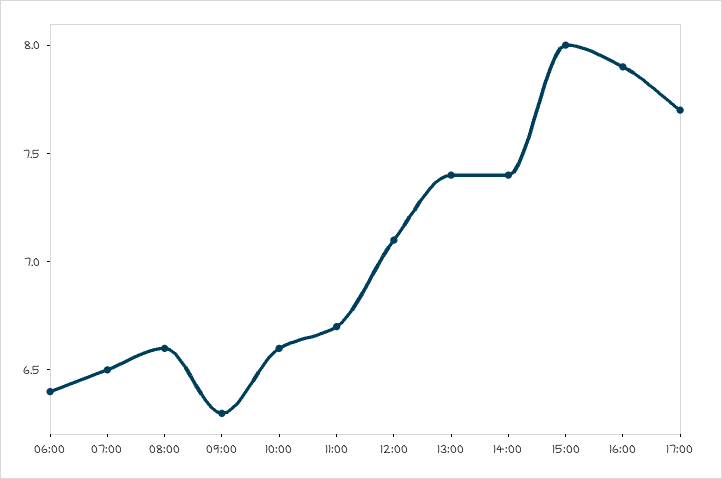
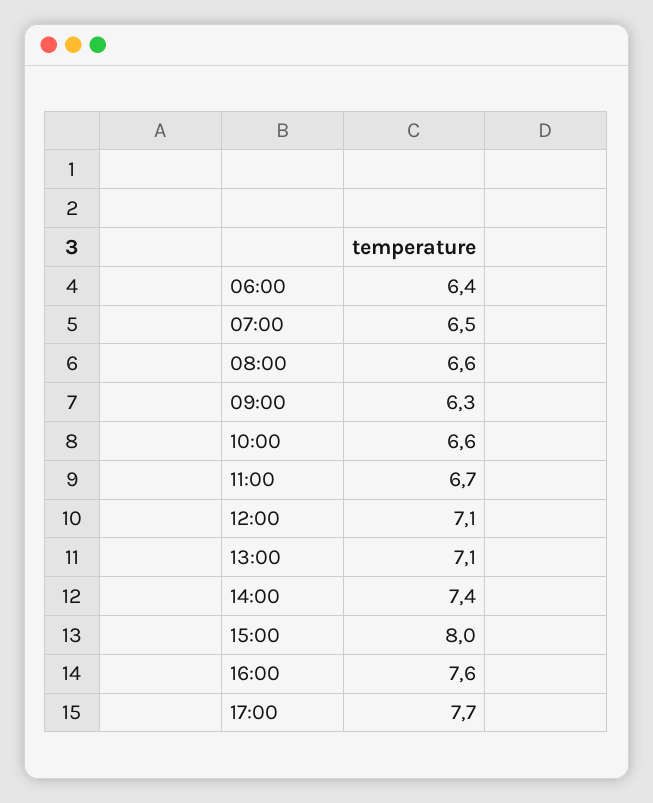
13:00: 7.4 -> 7.1
16:00: 7.9 -> 7.6

